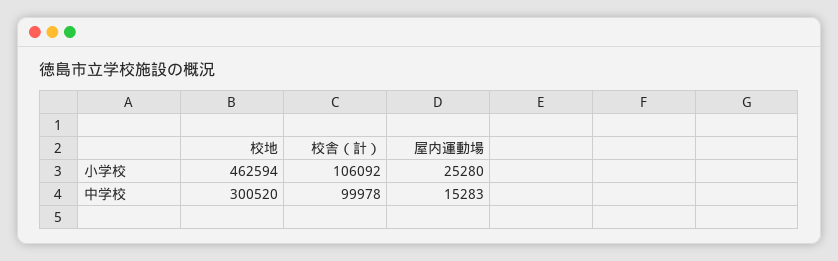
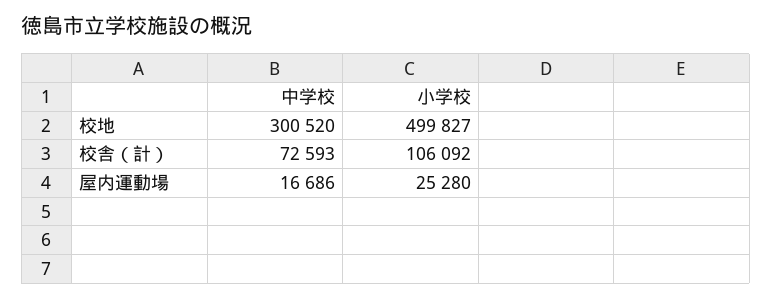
校地, 小学校: 462594 -> 499827
校舎（計）, 中学校: 99978 -> 72593
屋内運動場, 中学校: 15283 -> 16686

